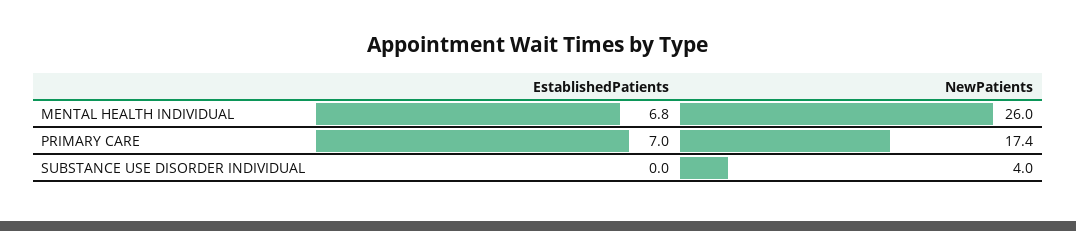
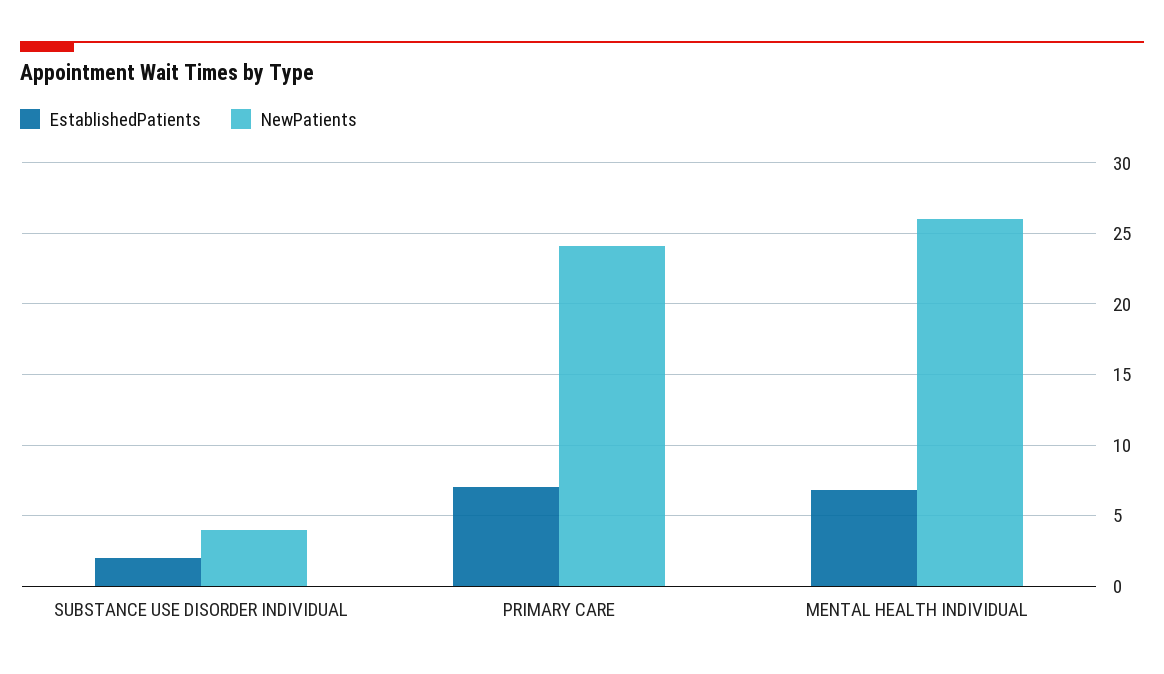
NewPatients, PRIMARY CARE: 17.4 -> 24
EstablishedPatients, SUBSTANCE USE DISORDER INDIVIDUAL: 0 -> 2

